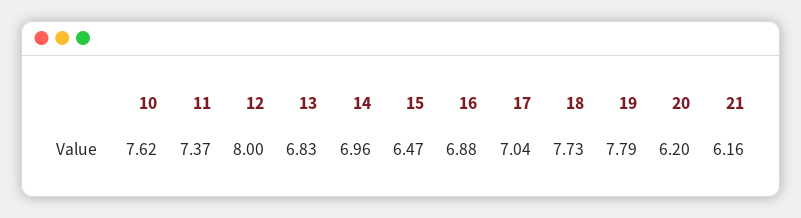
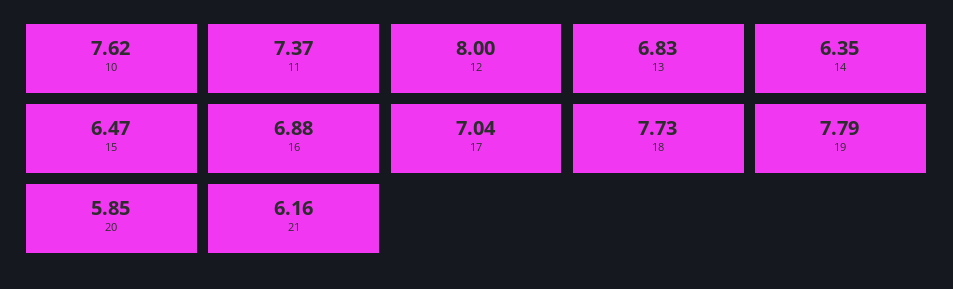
14: 6.96 -> 6.35
20: 6.2 -> 5.85

